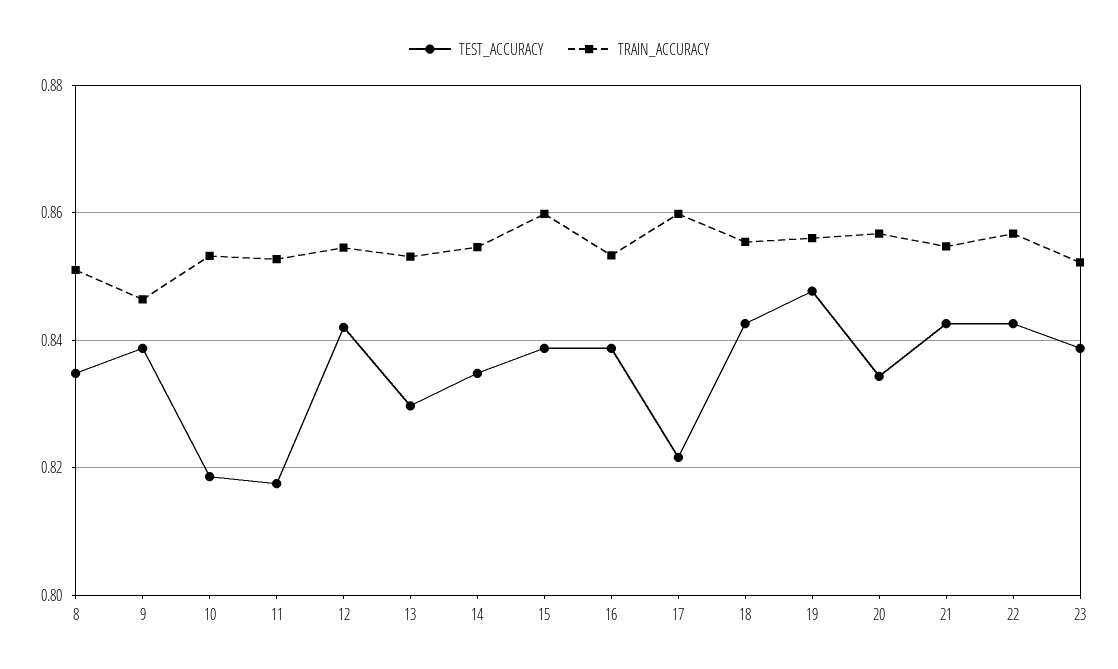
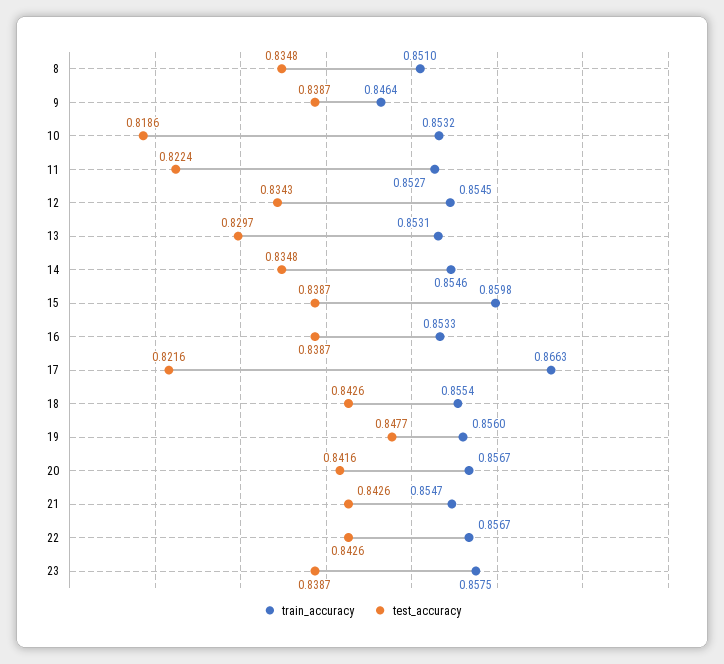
TEST_ACCURACY, 11: 0.818 -> 0.8224
TEST_ACCURACY, 12: 0.842 -> 0.8343
TRAIN_ACCURACY, 17: 0.86 -> 0.8663
TEST_ACCURACY, 20: 0.834 -> 0.8416
TRAIN_ACCURACY, 23: 0.852 -> 0.8575

